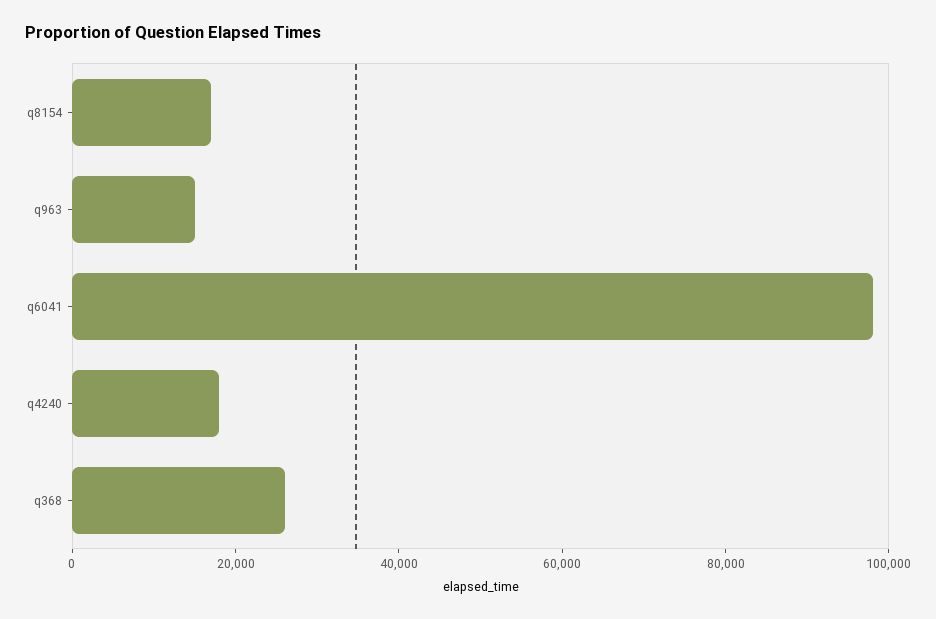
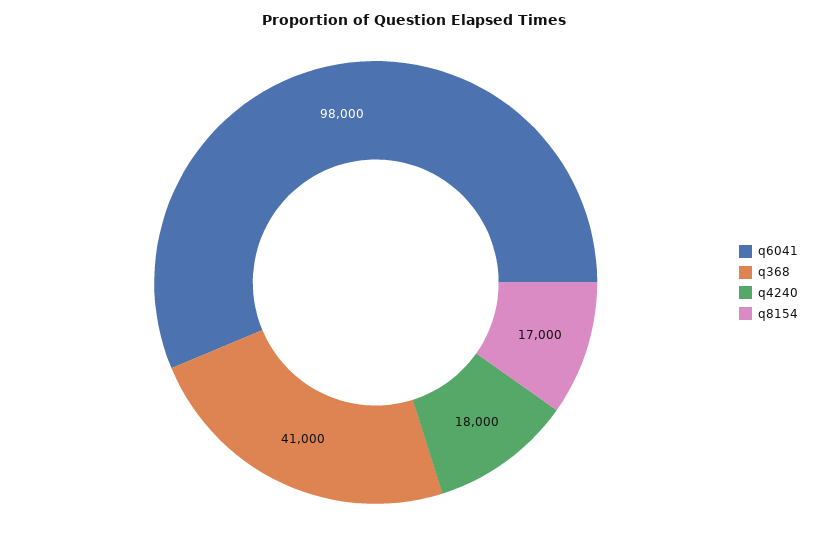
q963: 15000 -> none
q368: 25000 -> 41000

